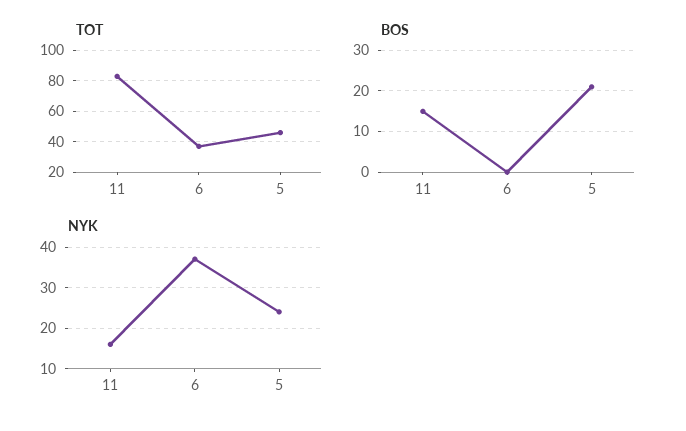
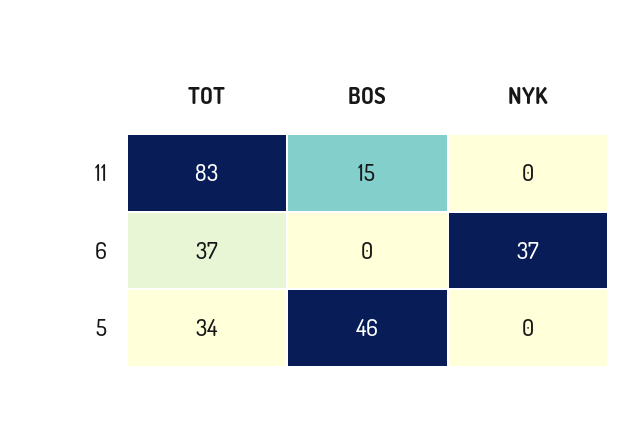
TOT, 5: 45 -> 34
BOS, 5: 20 -> 46
NYK, 11: 15 -> 0
NYK, 5: 25 -> 0

